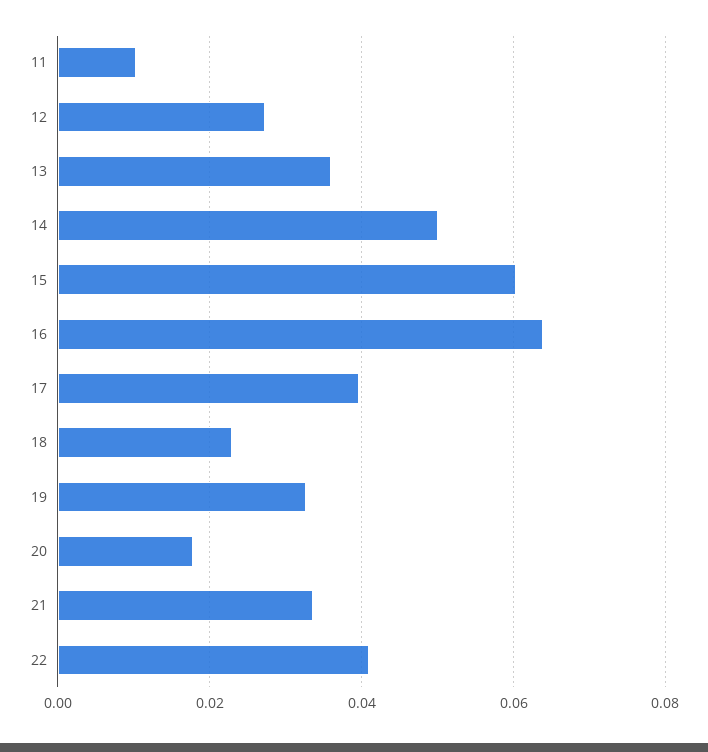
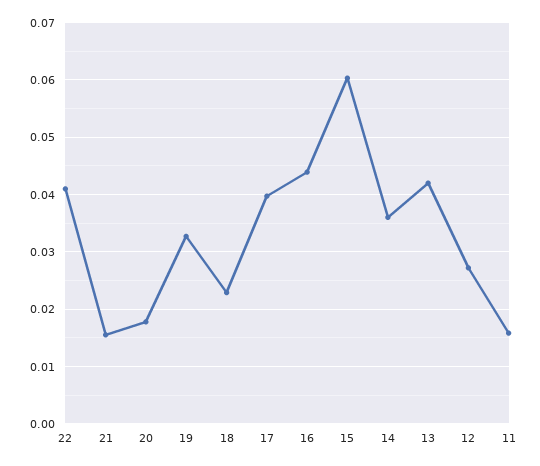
11: 0.01 -> 0.016
13: 0.036 -> 0.042
14: 0.05 -> 0.036
16: 0.064 -> 0.044
21: 0.034 -> 0.016

